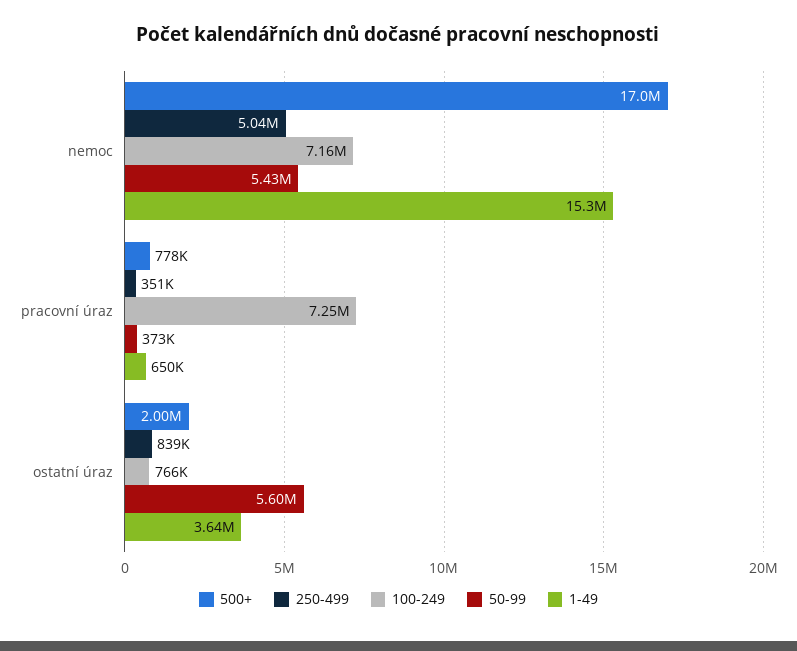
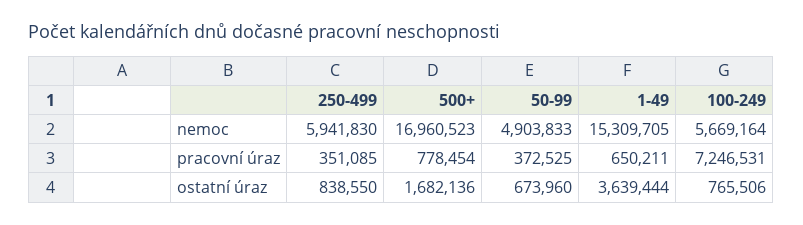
250-499, nemoc: 5040000 -> 5941830
100-249, nemoc: 7160000 -> 5669164
50-99, nemoc: 5430000 -> 4903833
500+, ostatní úraz: 2000000 -> 1682136
50-99, ostatní úraz: 5600000 -> 673960

